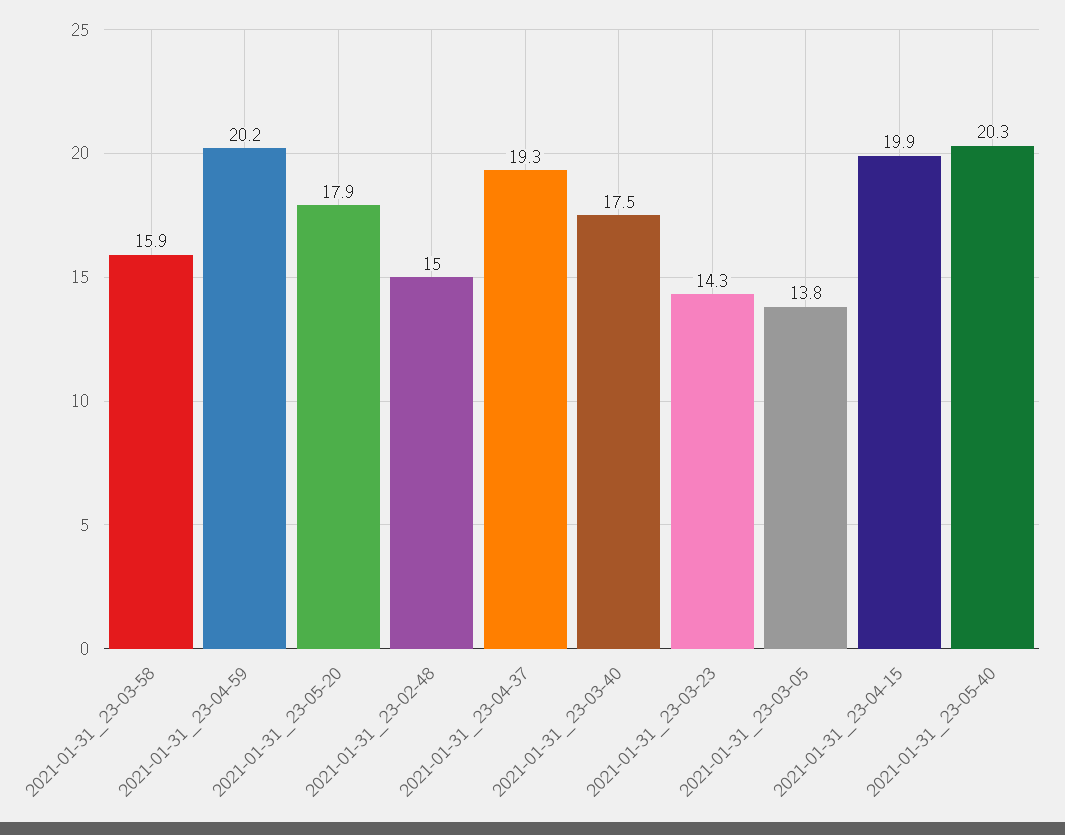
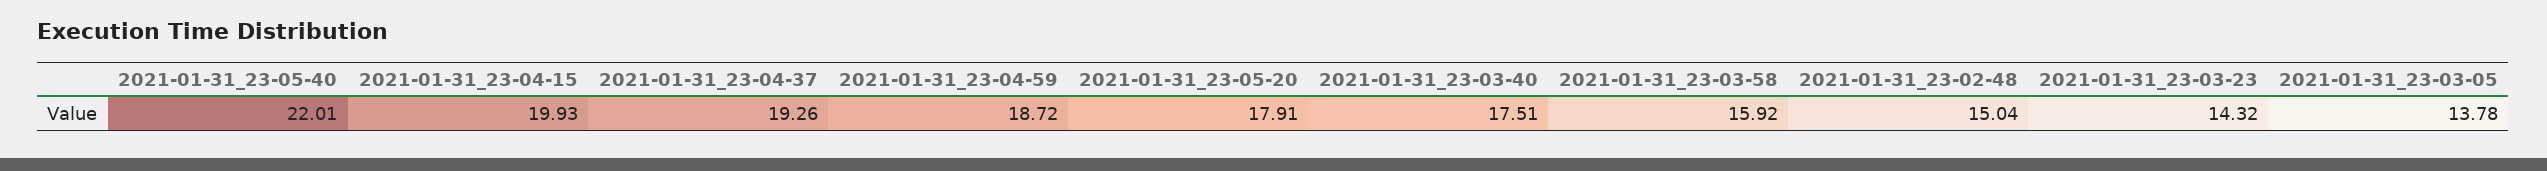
2021-01-31_23-04-59: 20.2 -> 18.72
2021-01-31_23-05-40: 20.3 -> 22.01

